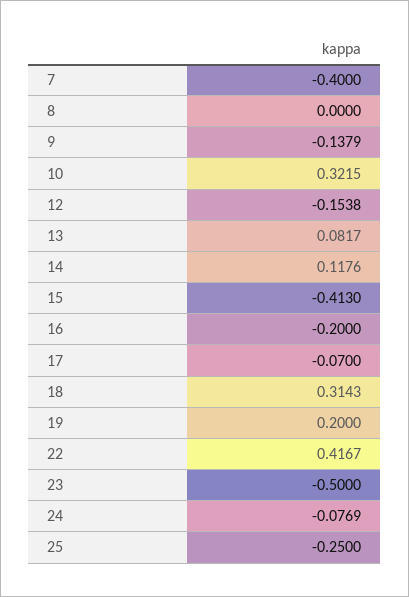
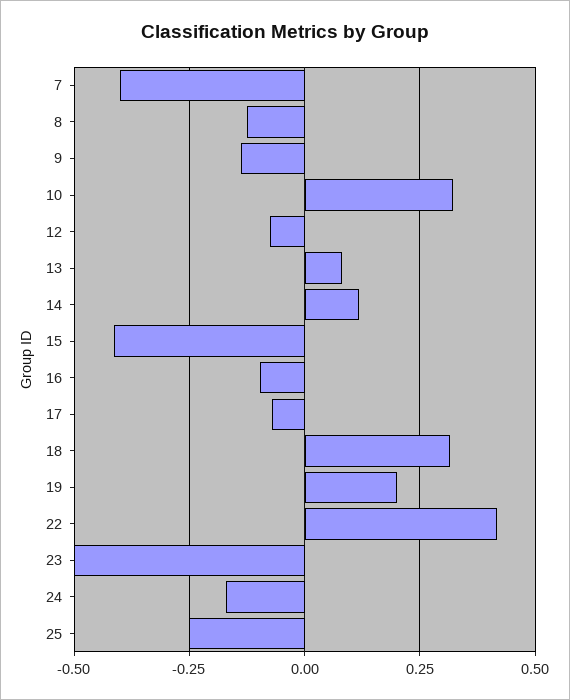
8: 0 -> -0.125
12: -0.1538 -> -0.075
16: -0.2 -> -0.1
24: -0.0769 -> -0.175

